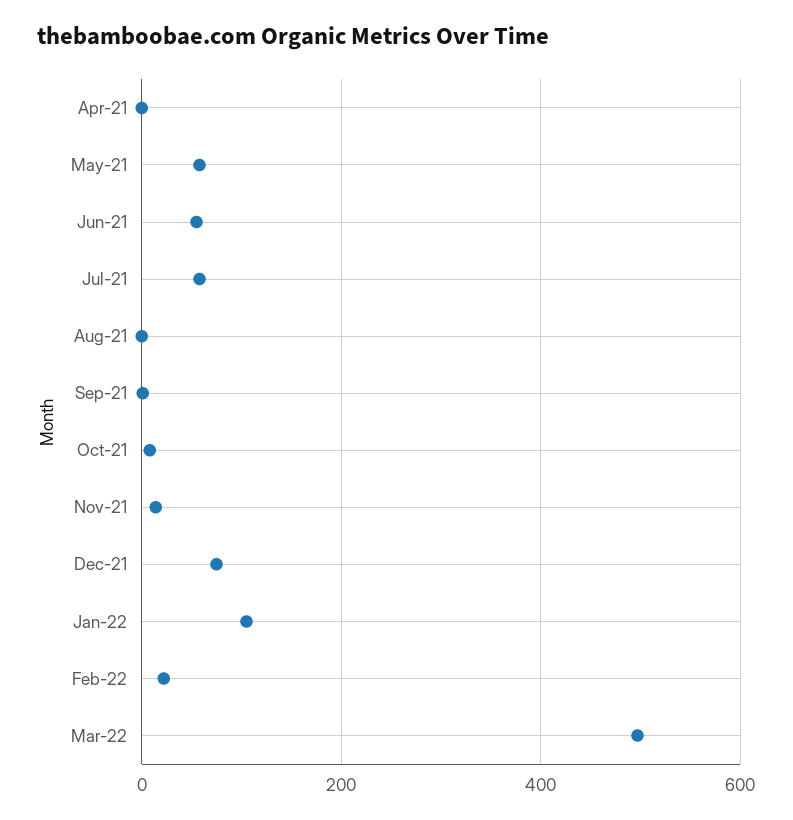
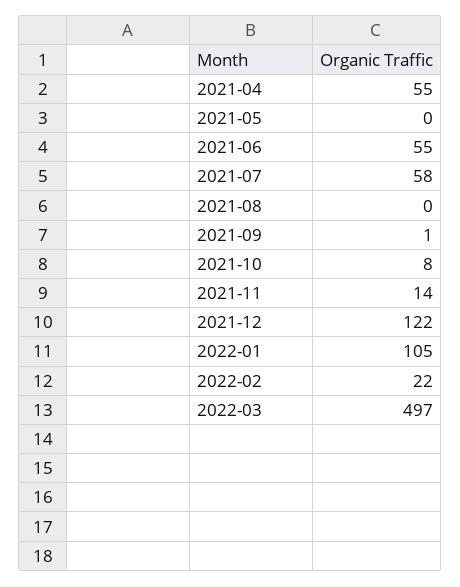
Apr-21: 0 -> 55
May-21: 60 -> 0
Dec-21: 80 -> 122

